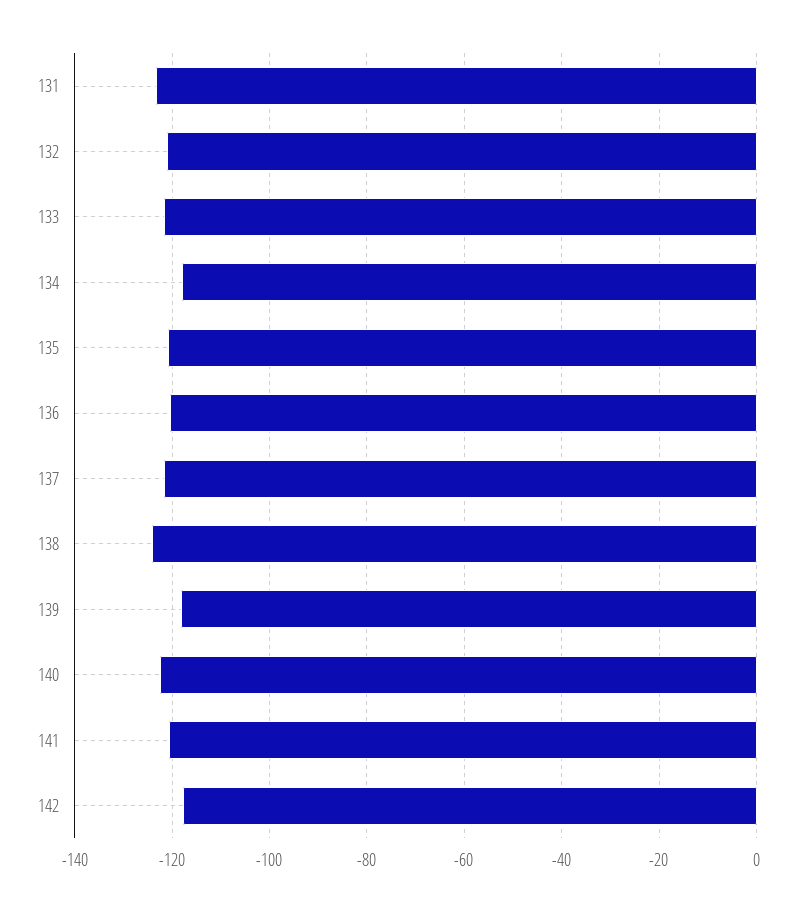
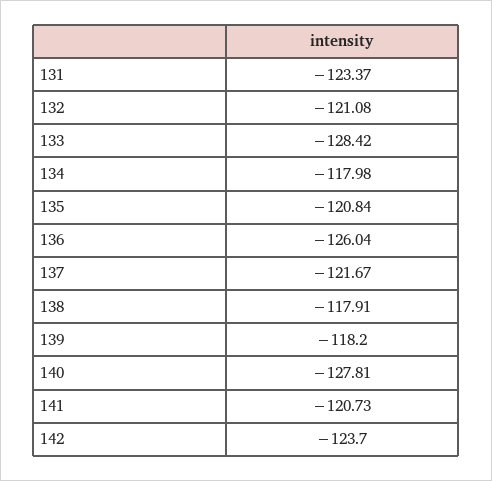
133: -122 -> -128.42
136: -120 -> -126.04
138: -124 -> -117.91
140: -122 -> -127.81
142: -118 -> -123.7

